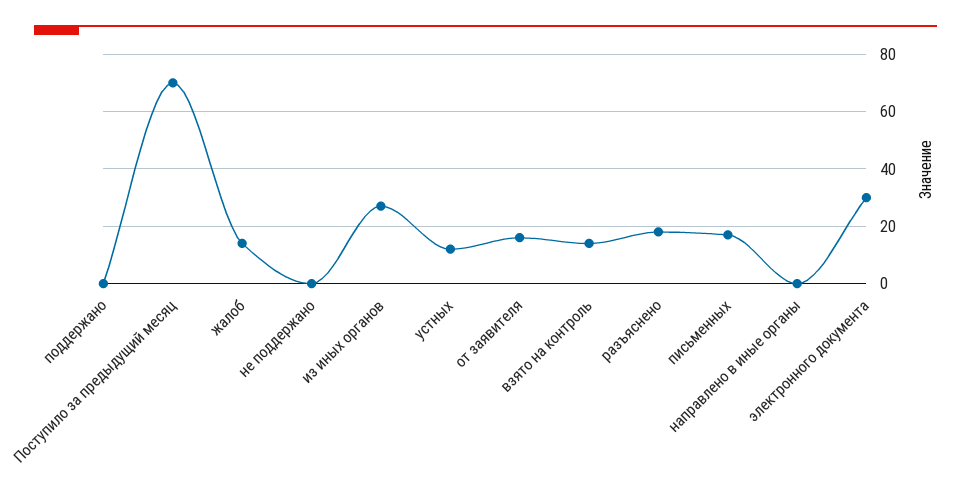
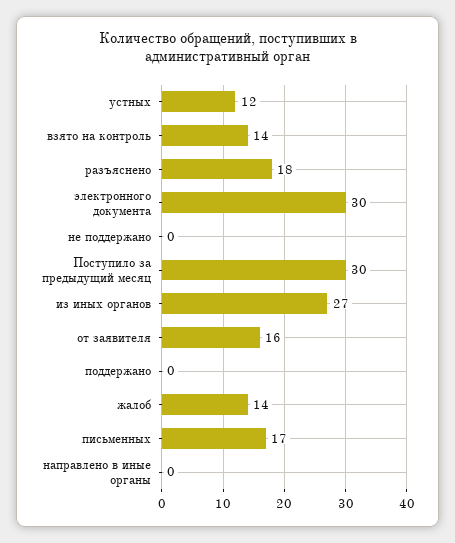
Поступило за предыдущий месяц: 70 -> 30

